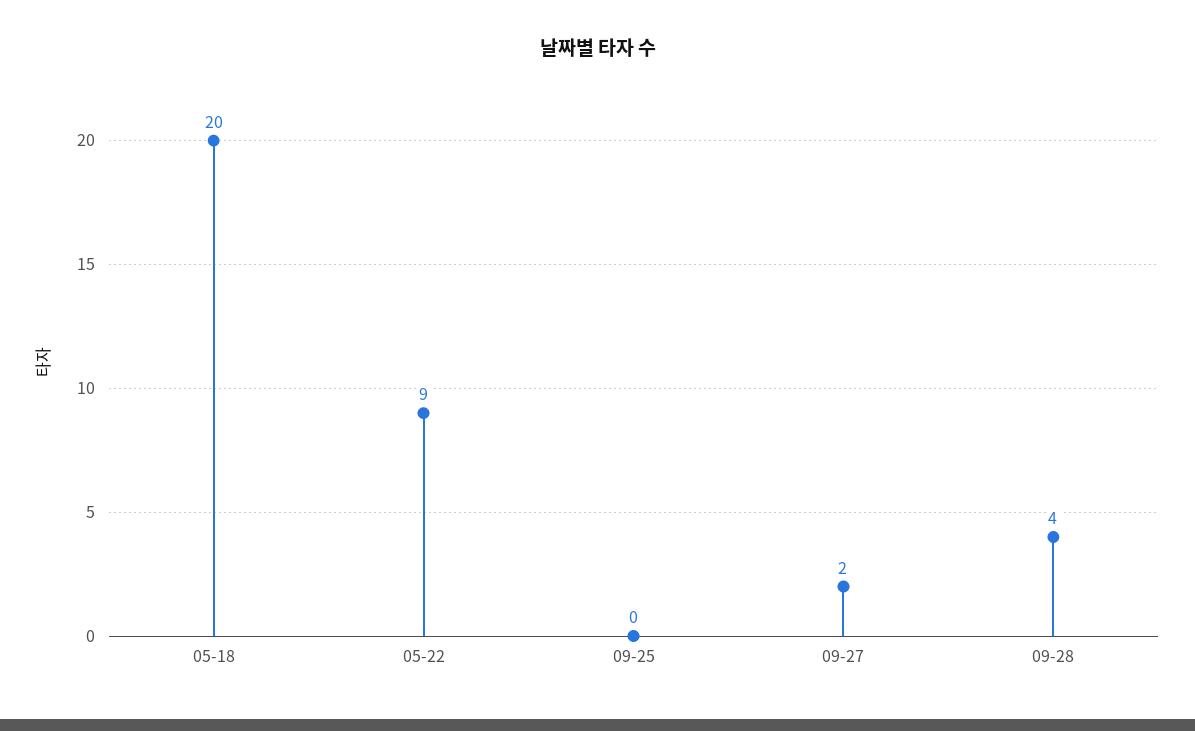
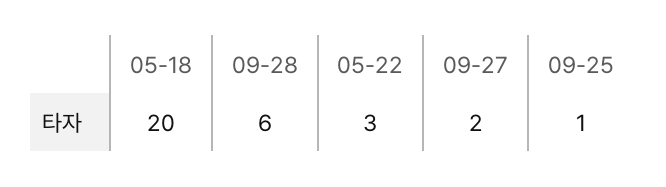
05-22: 9 -> 3
09-25: 0 -> 1
09-28: 4 -> 6

